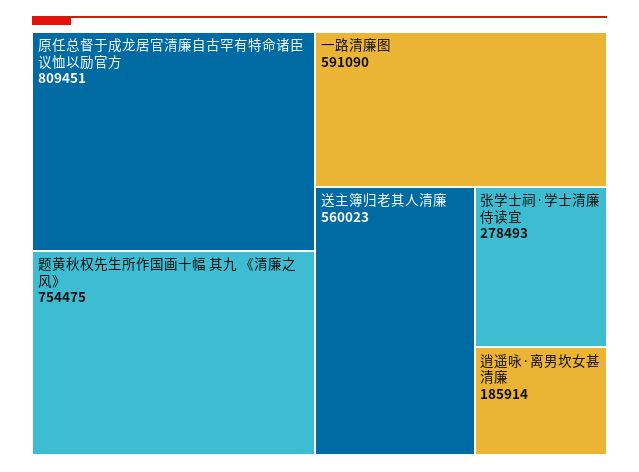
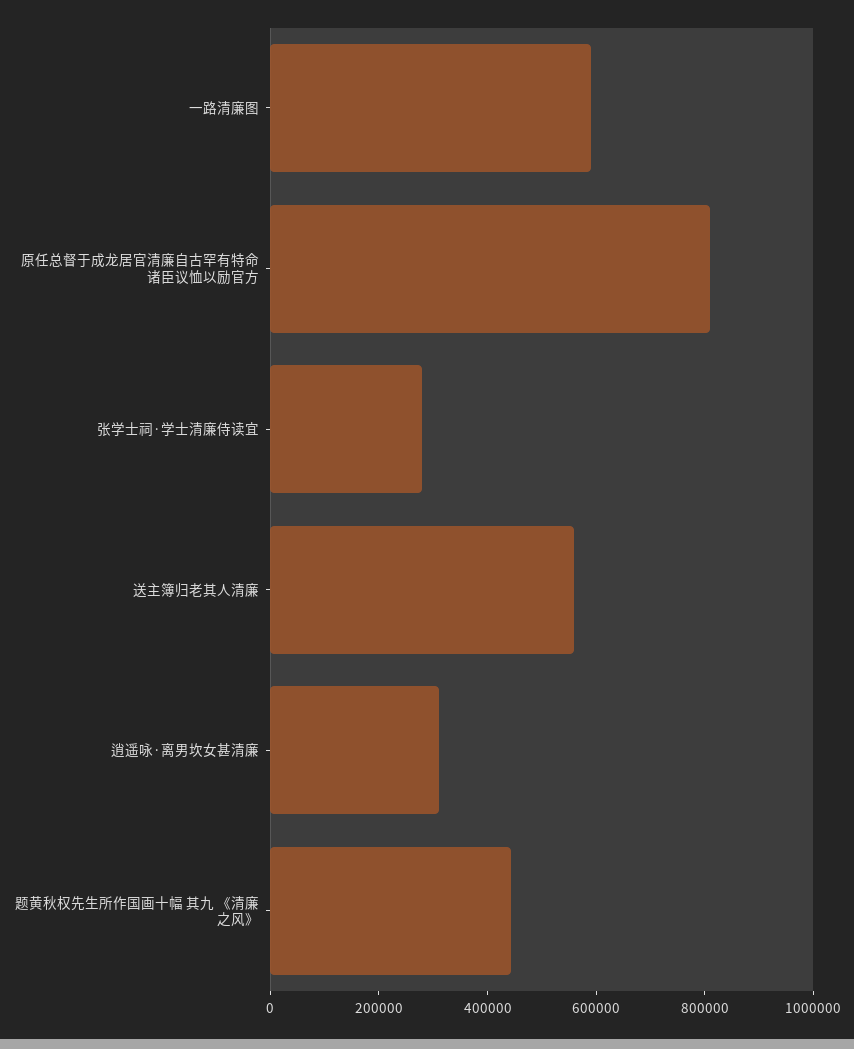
题黄秋权先生所作国画十幅 其九 《清廉之风》: 754475 -> 450000
逍遥咏·离男坎女甚清廉: 185914 -> 300000

